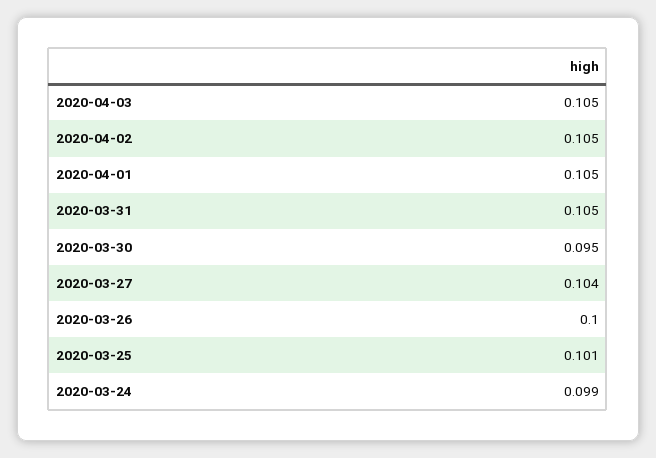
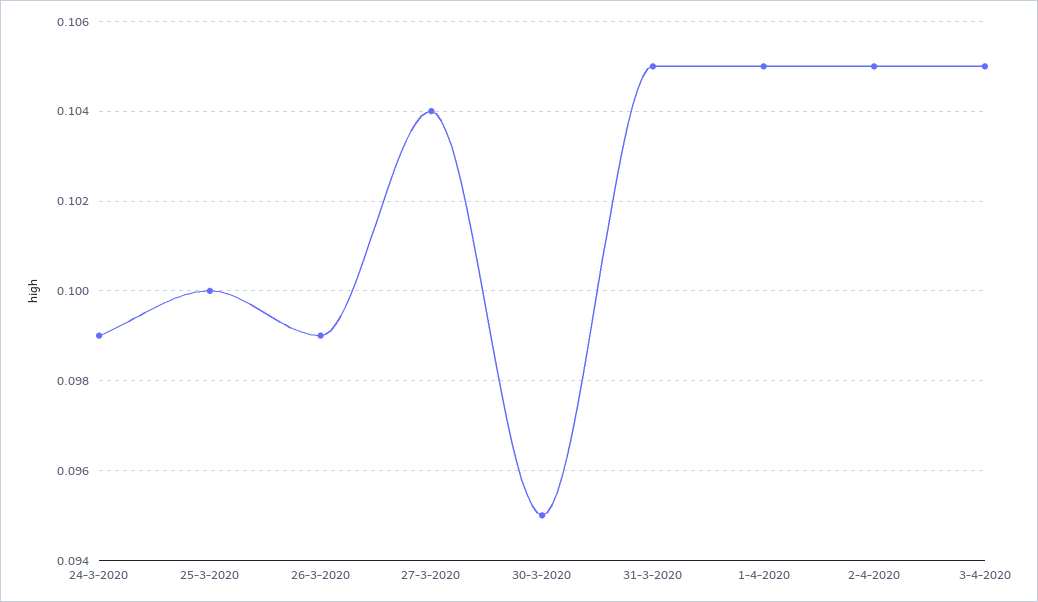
2020-03-26: 0.1 -> 0.099
2020-03-25: 0.101 -> 0.1

